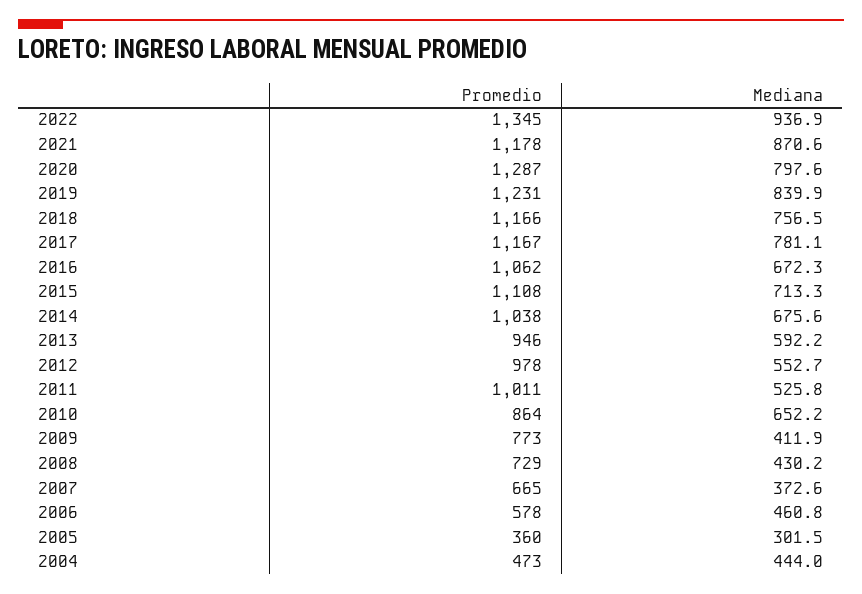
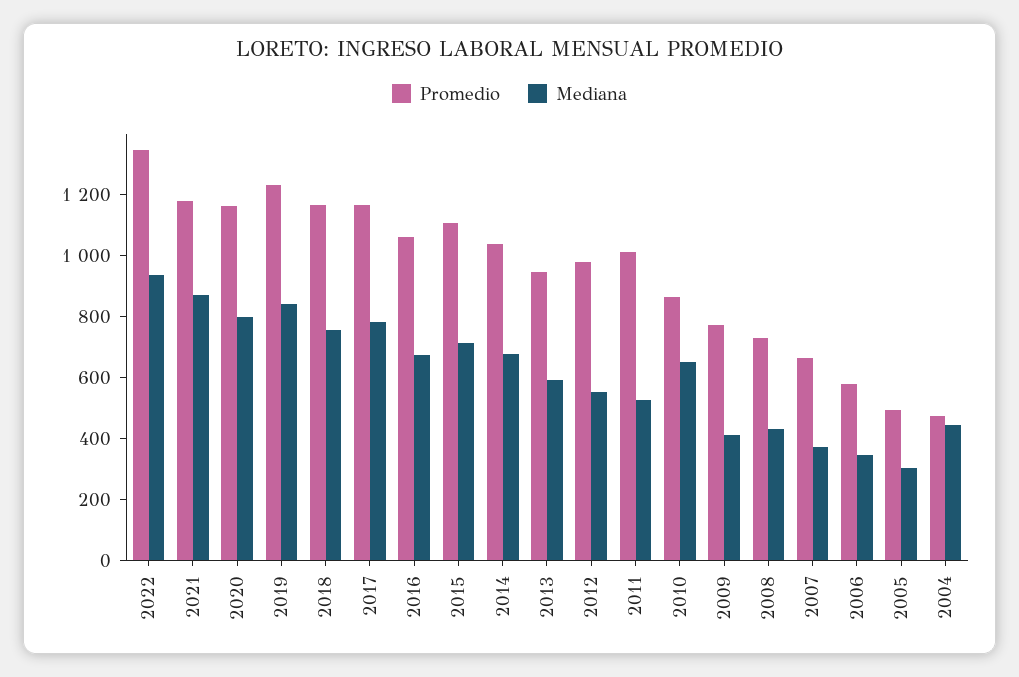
Promedio, 2020: 1287 -> 1150
Mediana, 2006: 460.8 -> 350
Promedio, 2005: 360 -> 500

